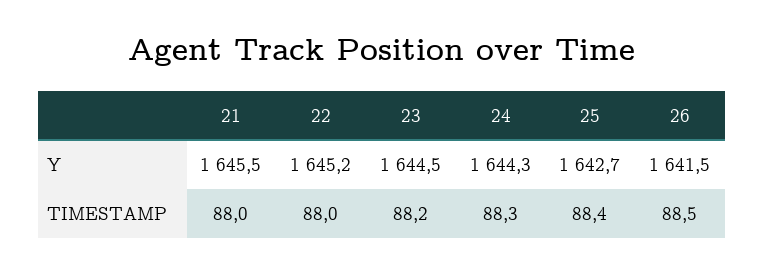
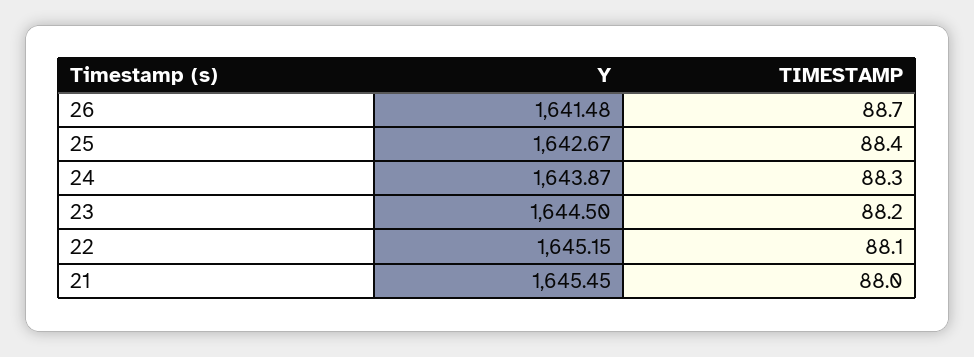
24, Y: 1644.3 -> 1643.87
22, TIMESTAMP: 88 -> 88.1
26, TIMESTAMP: 88.5 -> 88.7

